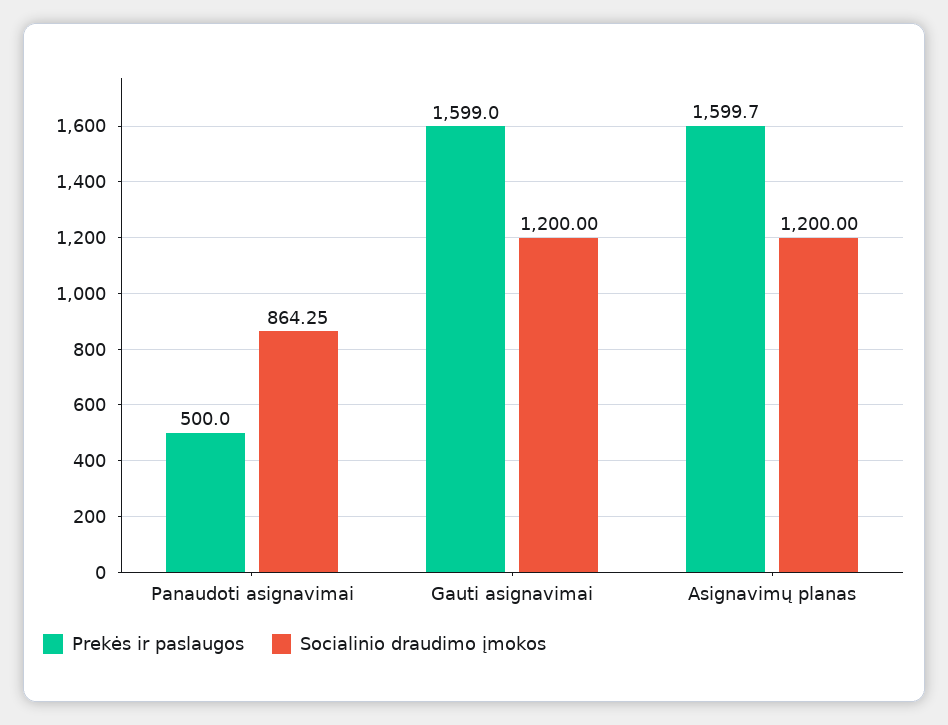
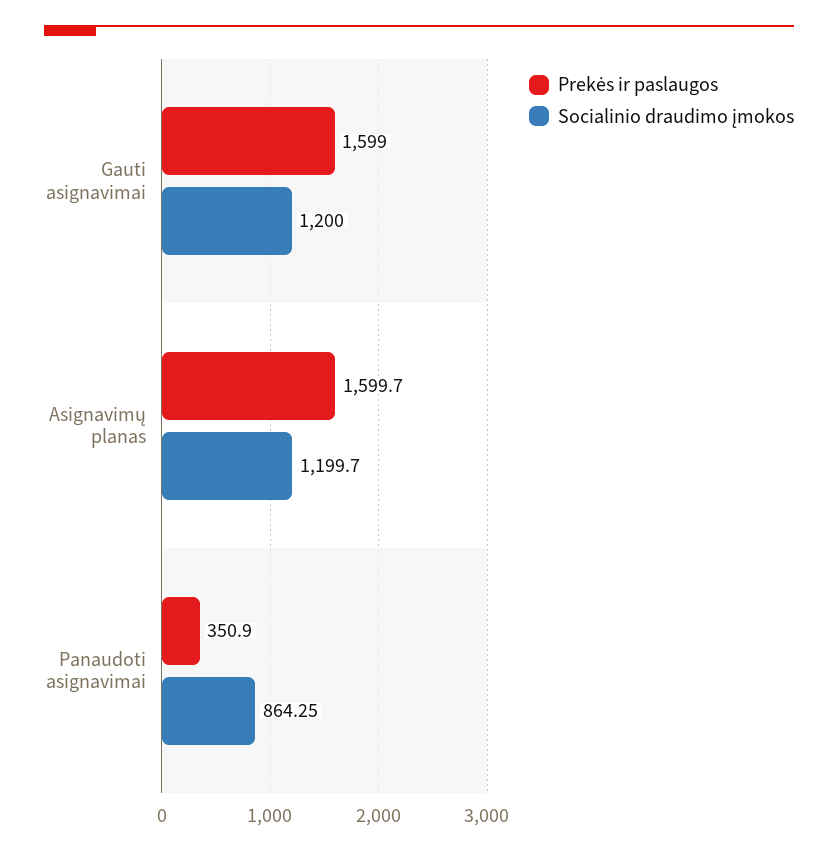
Prekės ir paslaugos, Panaudoti asignavimai: 500 -> 350.9
Socialinio draudimo įmokos, Asignavimų planas: 1200 -> 1199.7

